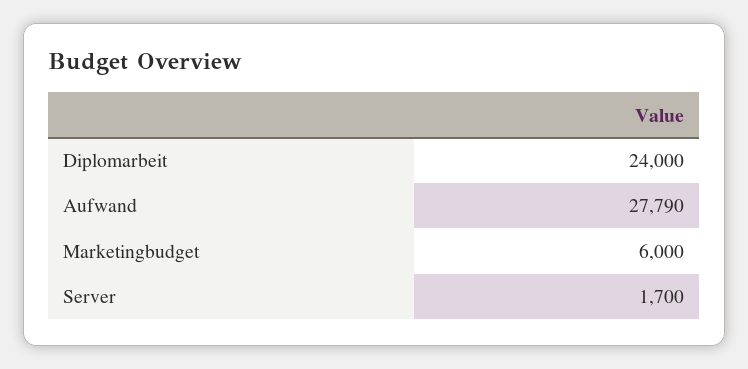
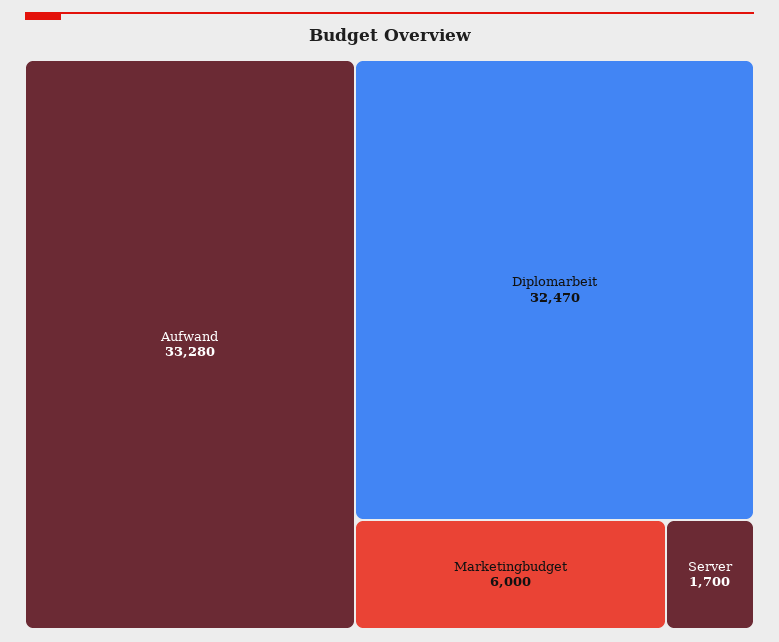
Diplomarbeit: 24000 -> 32470
Aufwand: 27790 -> 33280

